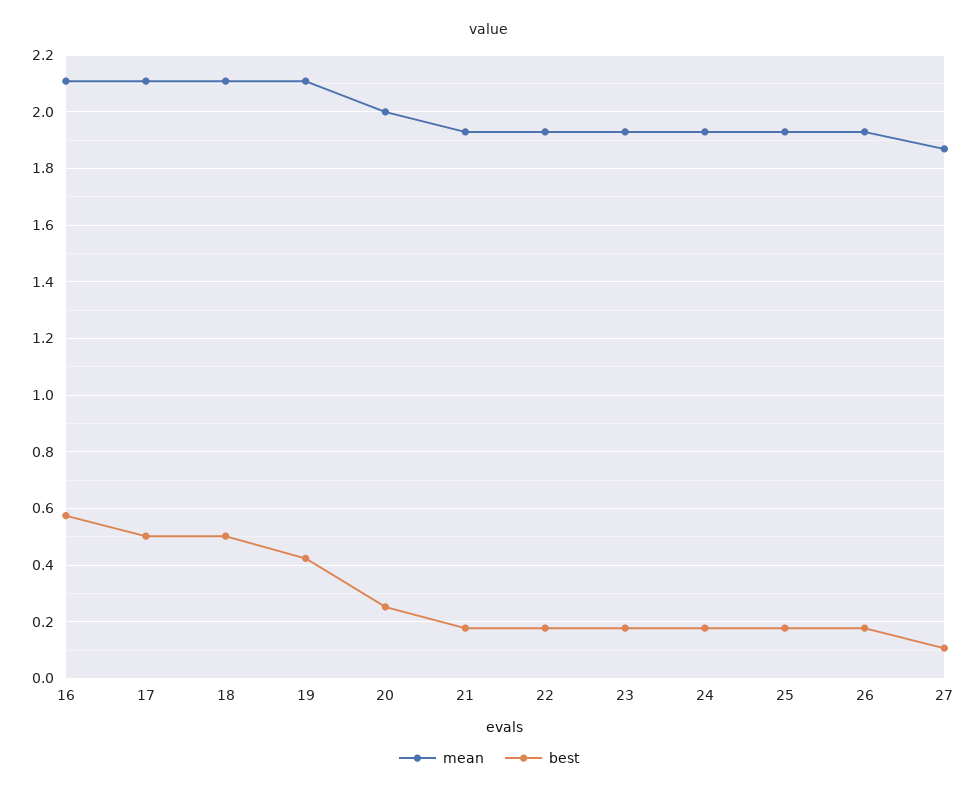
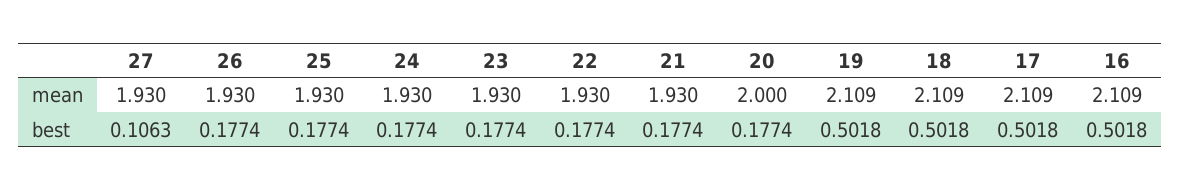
best, 16: 0.575 -> 0.5018
best, 19: 0.425 -> 0.5018
best, 20: 0.25 -> 0.1774
mean, 27: 1.875 -> 1.93

